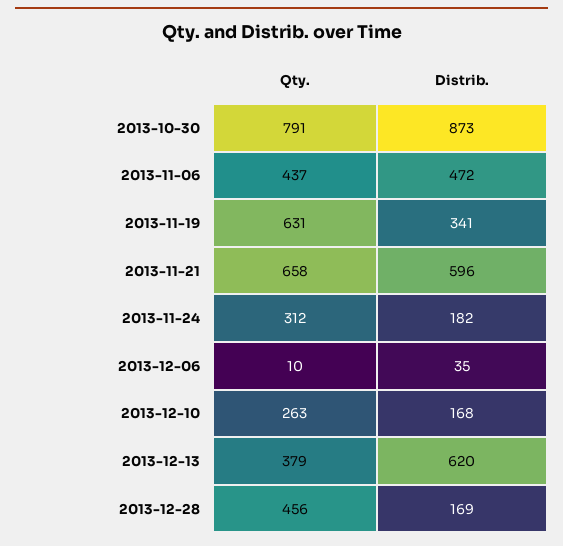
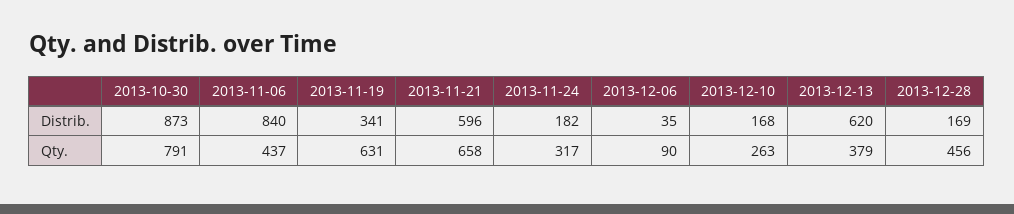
Distrib., 2013-11-06: 472 -> 840
Qty., 2013-11-24: 312 -> 317
Qty., 2013-12-06: 10 -> 90

